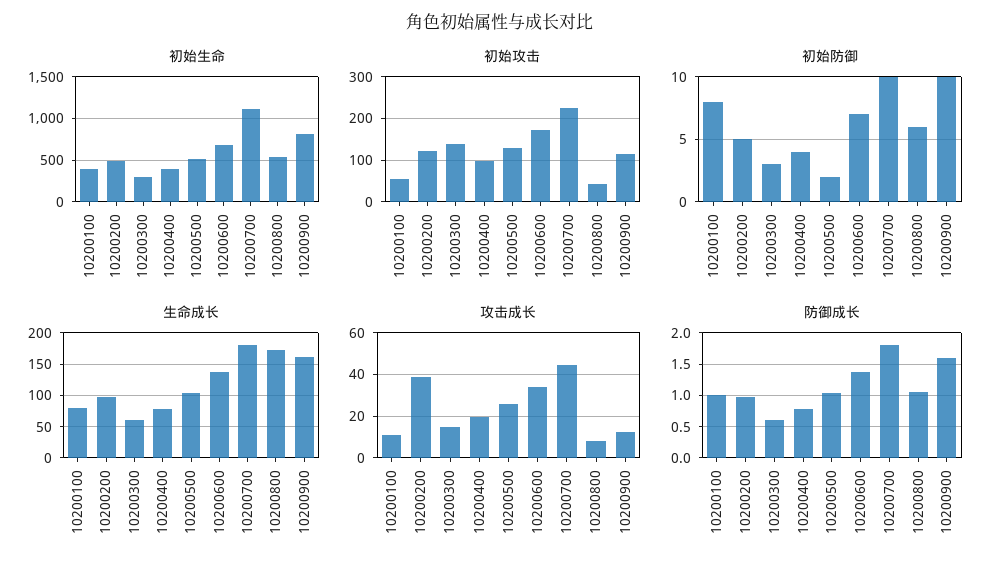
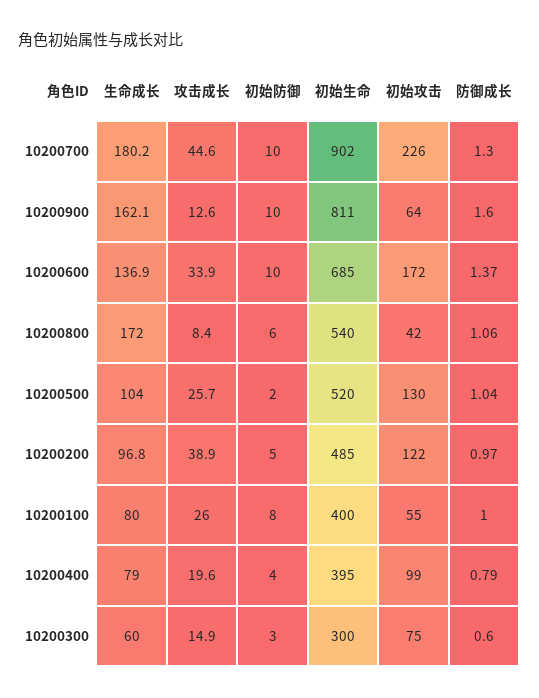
初始生命, 10200700: 1100 -> 902
初始攻击, 10200300: 140 -> 75
初始攻击, 10200900: 120 -> 64
初始防御, 10200600: 7 -> 10
攻击成长, 10200100: 10 -> 26
防御成长, 10200700: 1.8 -> 1.3

